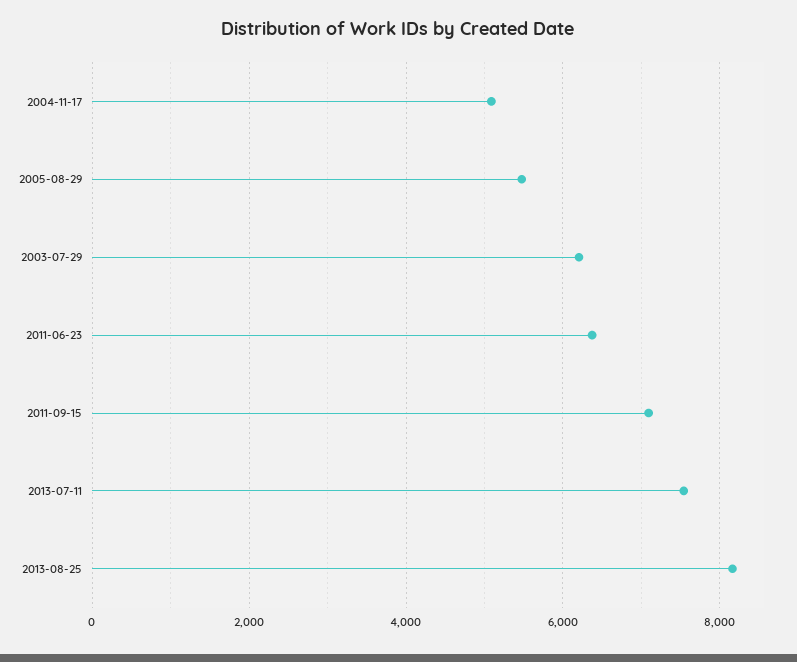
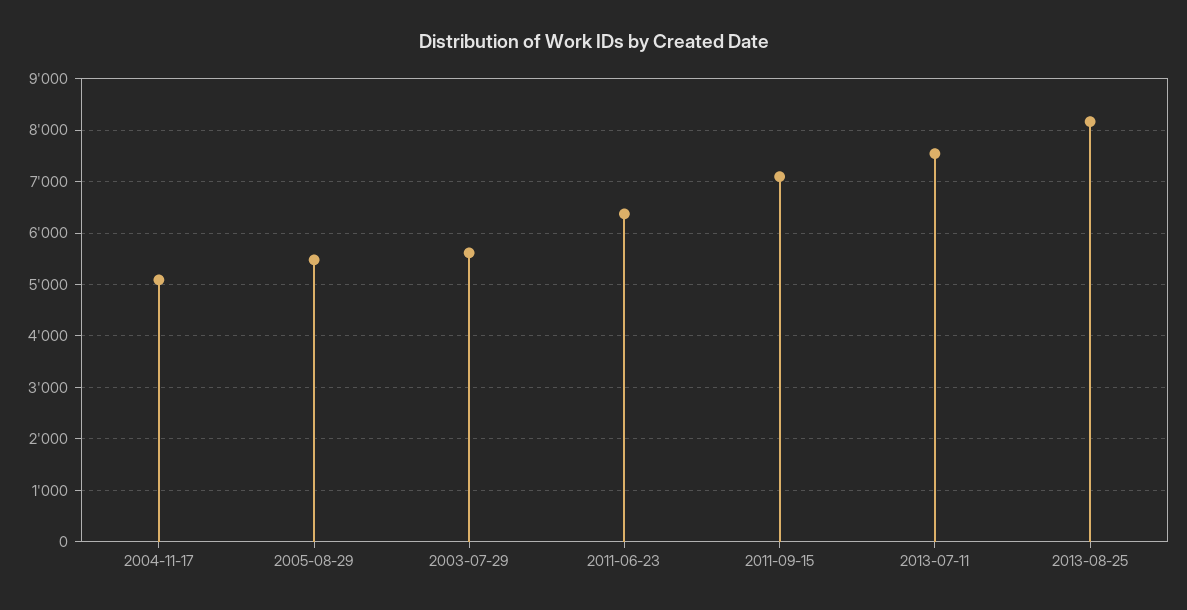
2003-07-29: 6200 -> 5600

